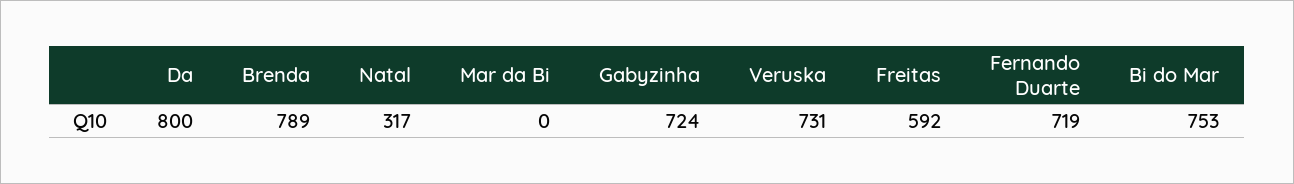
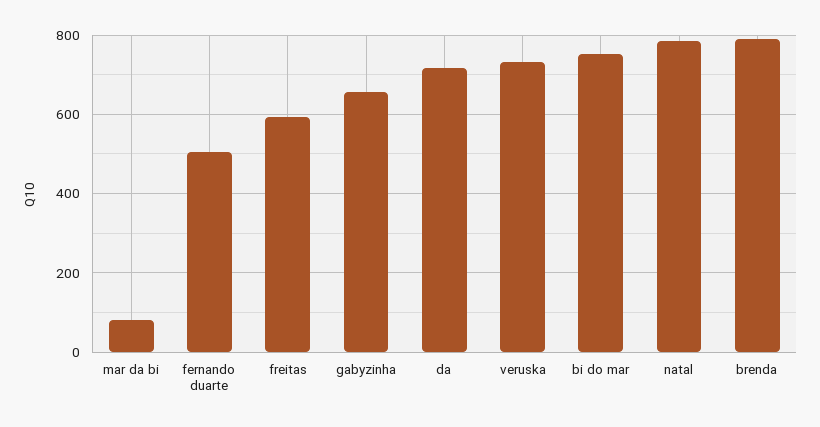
Da: 800 -> 720
Natal: 317 -> 780
Mar da Bi: 0 -> 80
Gabyzinha: 724 -> 660
Fernando Duarte: 719 -> 500

